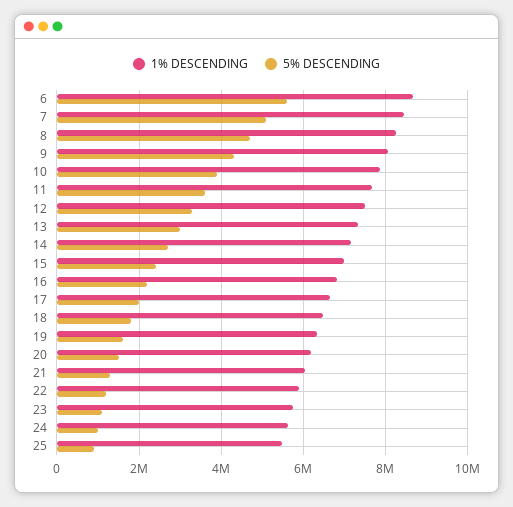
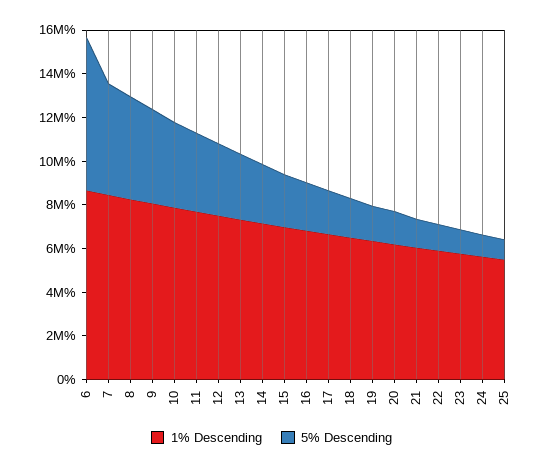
5% DESCENDING, 6: 5600000 -> 7000000

